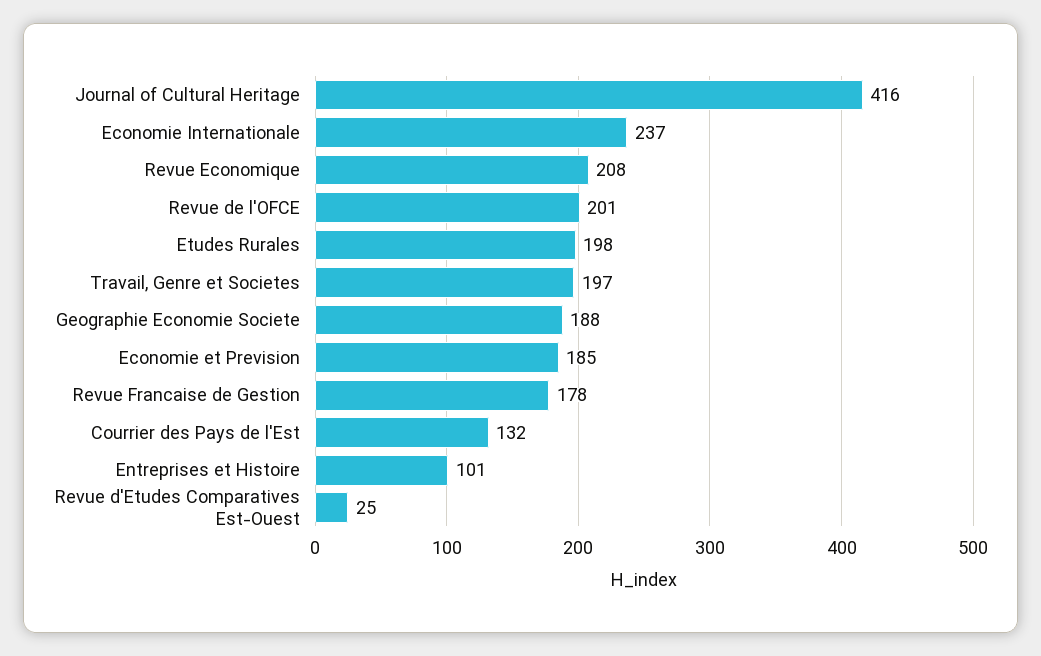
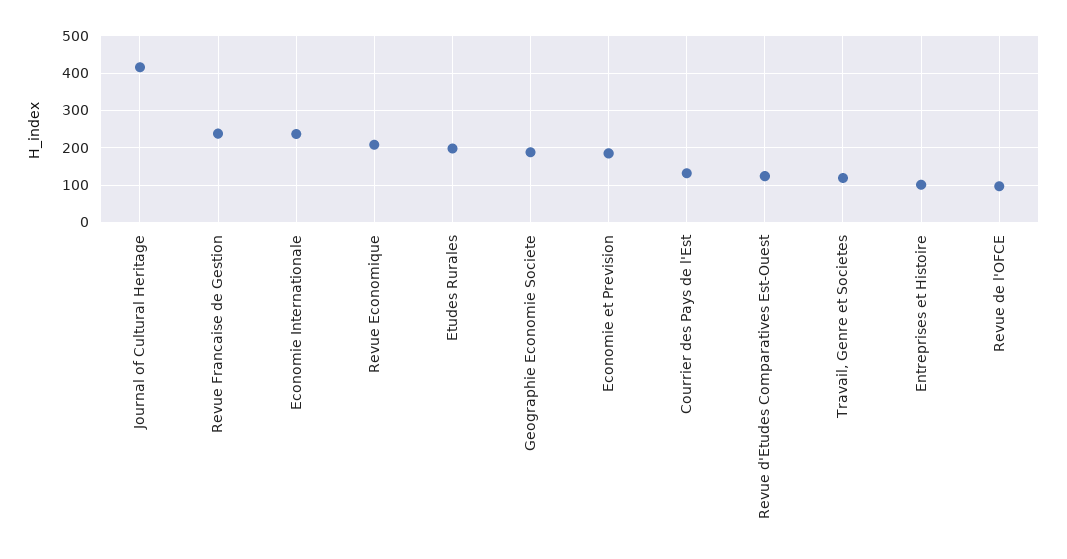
Revue de l'OFCE: 201 -> 100
Travail, Genre et Societes: 197 -> 120
Revue Francaise de Gestion: 178 -> 240
Revue d'Etudes Comparatives Est-Ouest: 25 -> 120

